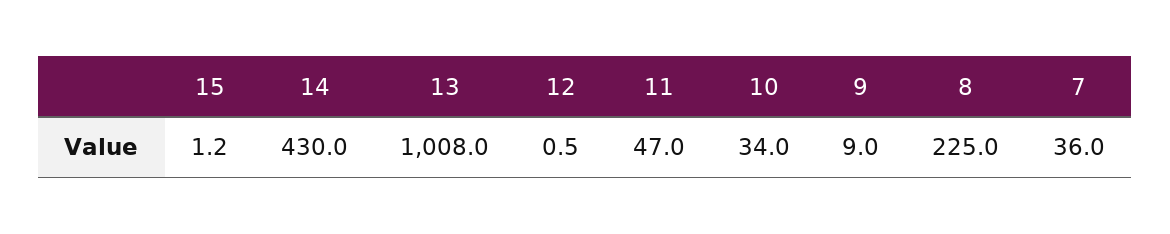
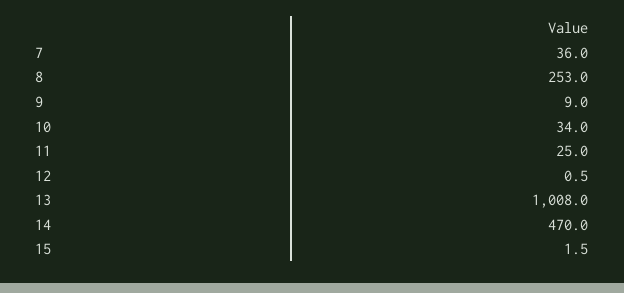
15: 1.2 -> 1.5
14: 430 -> 470
11: 47 -> 25
8: 225 -> 253

